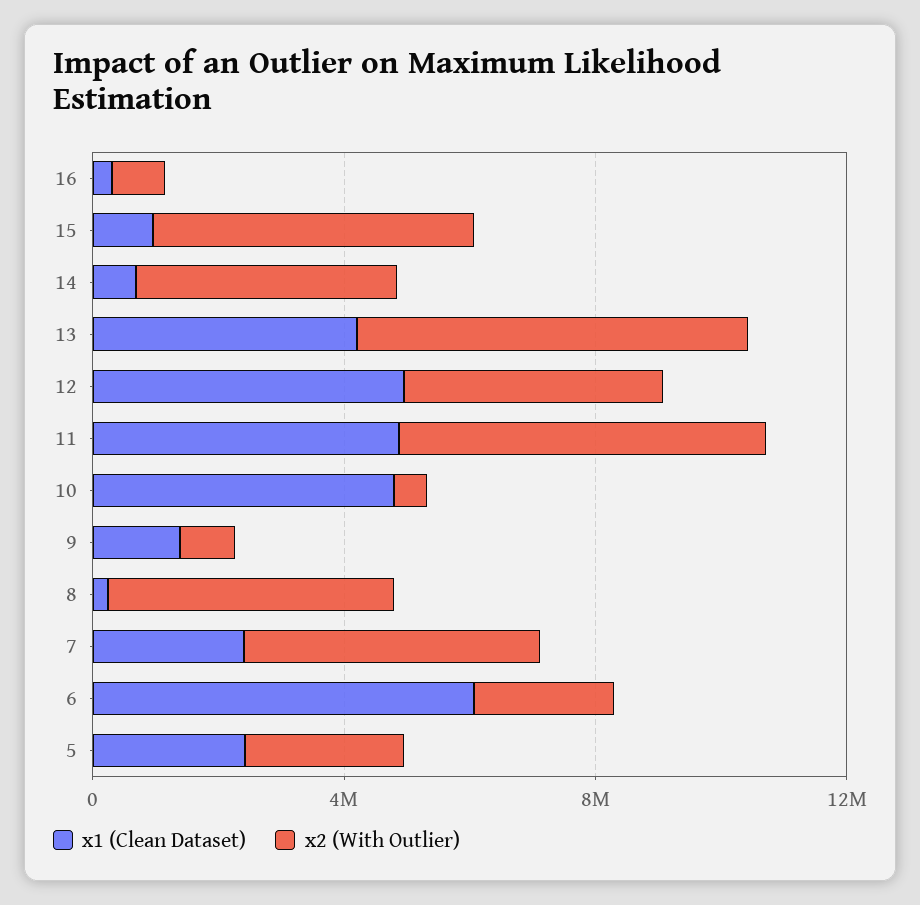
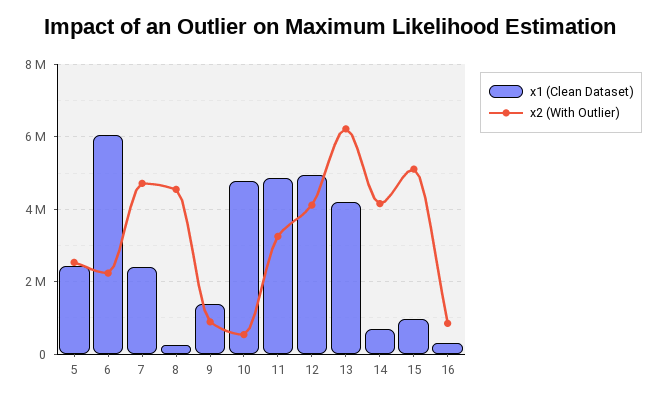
x2 (With Outlier), 11: 6000000 -> 3200000

